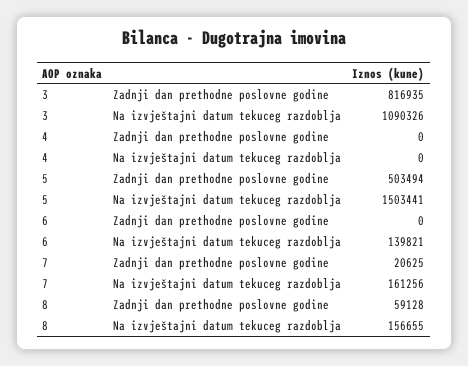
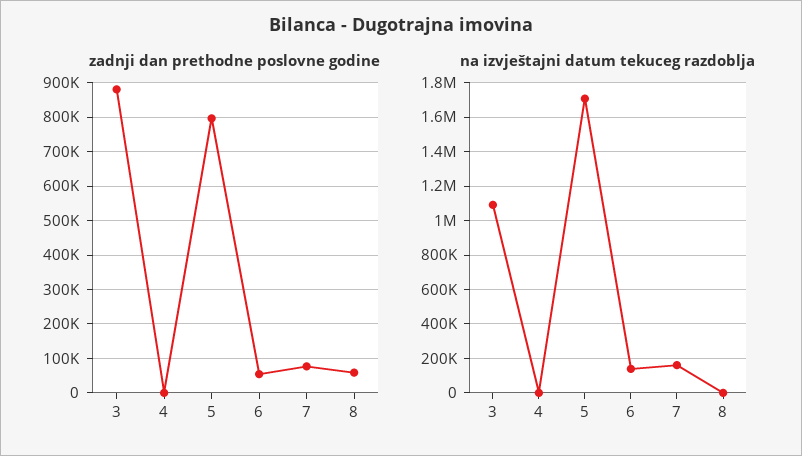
Zadnji dan prethodne poslovne godine, 3: 816935 -> 880000
Zadnji dan prethodne poslovne godine, 5: 503494 -> 800000
Na izvještajni datum tekuceg razdoblja, 5: 1503441 -> 1700000
Zadnji dan prethodne poslovne godine, 6: 0 -> 60000
Zadnji dan prethodne poslovne godine, 7: 20625 -> 80000
Na izvještajni datum tekuceg razdoblja, 8: 156655 -> 0

